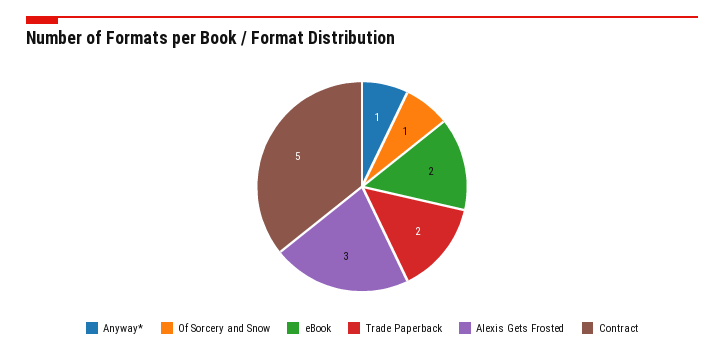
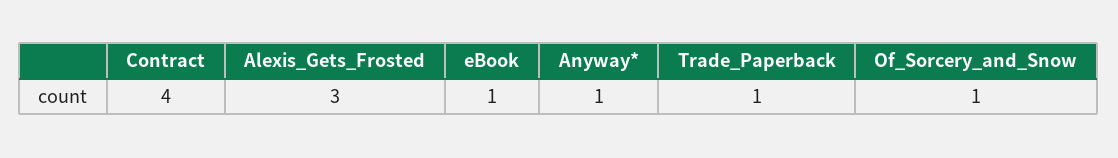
eBook: 2 -> 1
Trade Paperback: 2 -> 1
Contract: 5 -> 4

